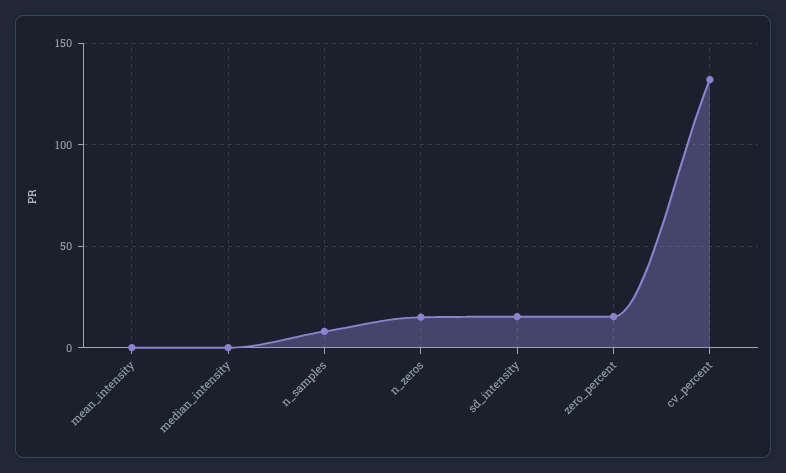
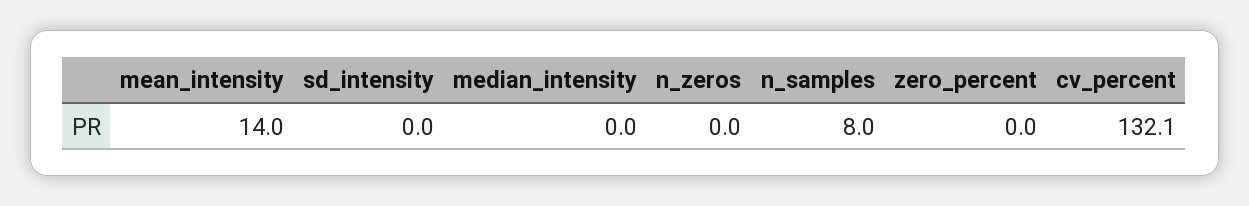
mean_intensity: 0 -> 14
n_zeros: 15 -> 0
sd_intensity: 15 -> 0
zero_percent: 15 -> 0

